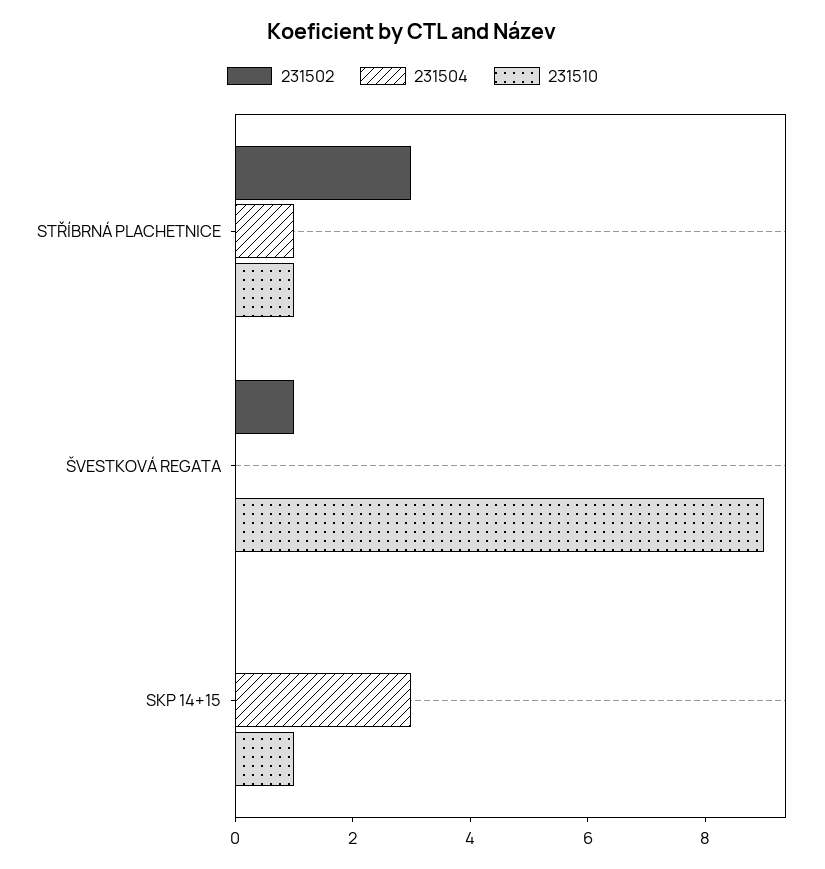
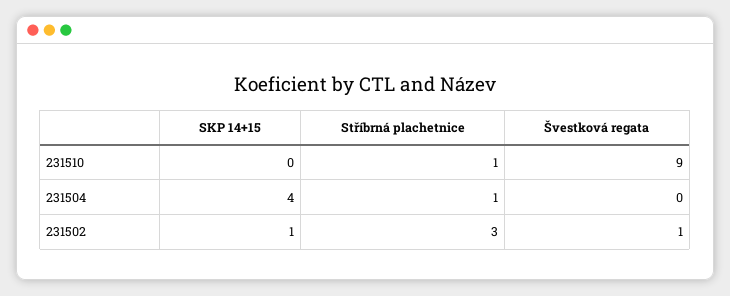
231502, SKP 14+15: 0 -> 1
231504, SKP 14+15: 3 -> 4
231510, SKP 14+15: 1 -> 0

